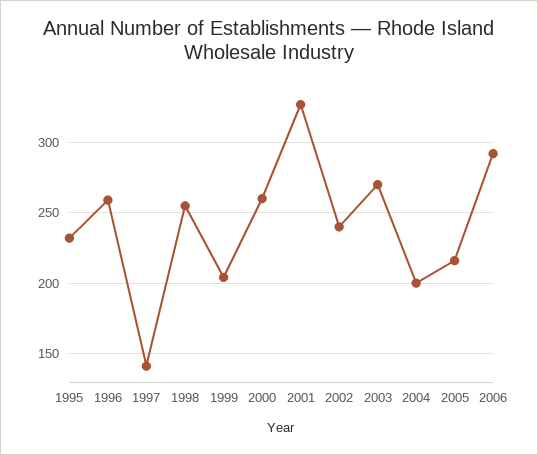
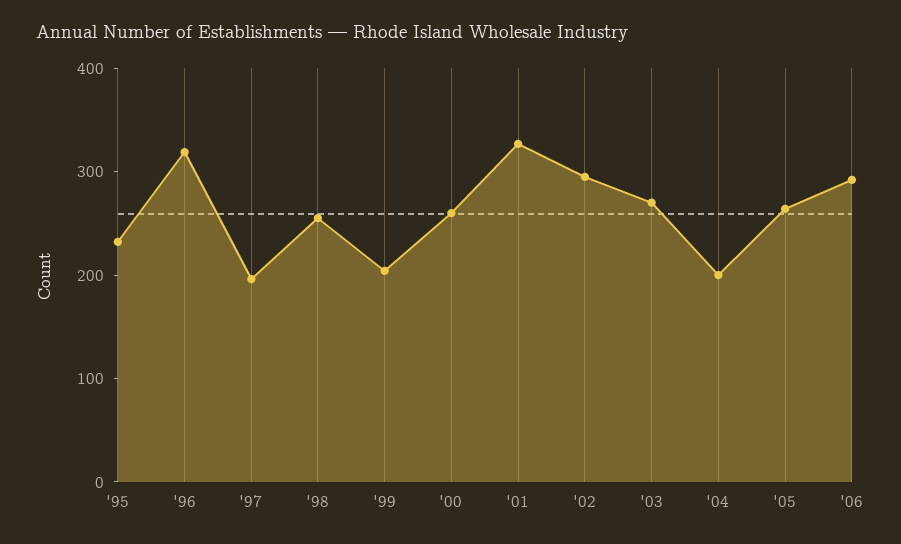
1996: 260 -> 320
1997: 140 -> 200
2002: 240 -> 300
2005: 215 -> 260

